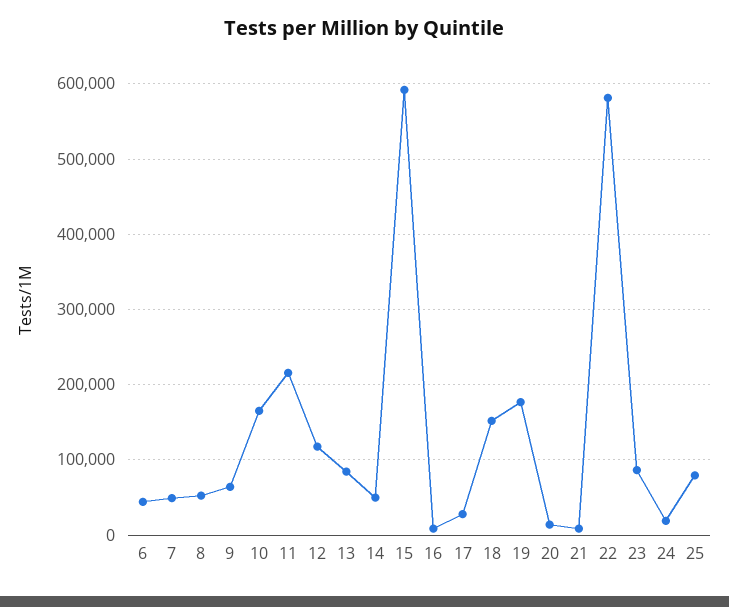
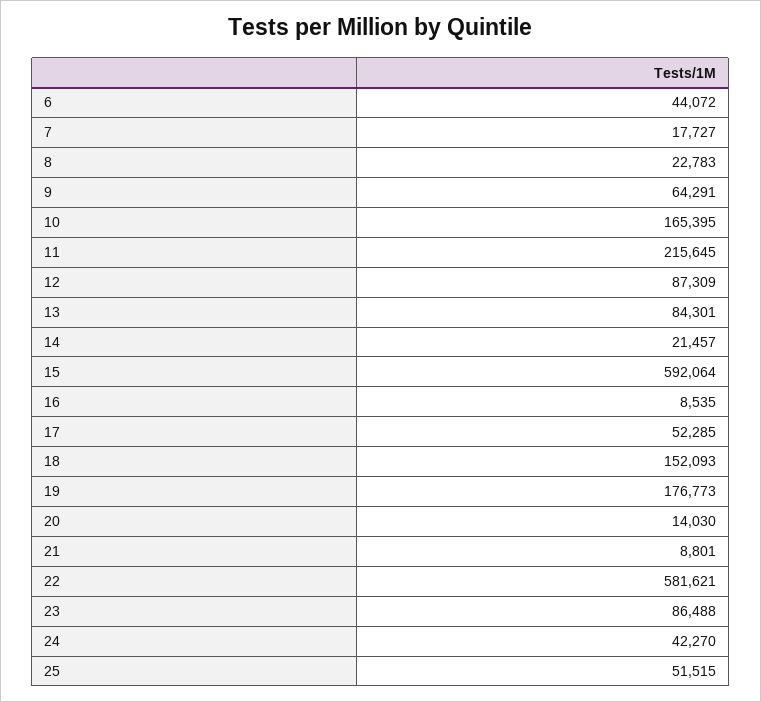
7: 50000 -> 17727
8: 50000 -> 22783
12: 120000 -> 87309
14: 50000 -> 21457
17: 30000 -> 52285
24: 20000 -> 42270
25: 80000 -> 51515

